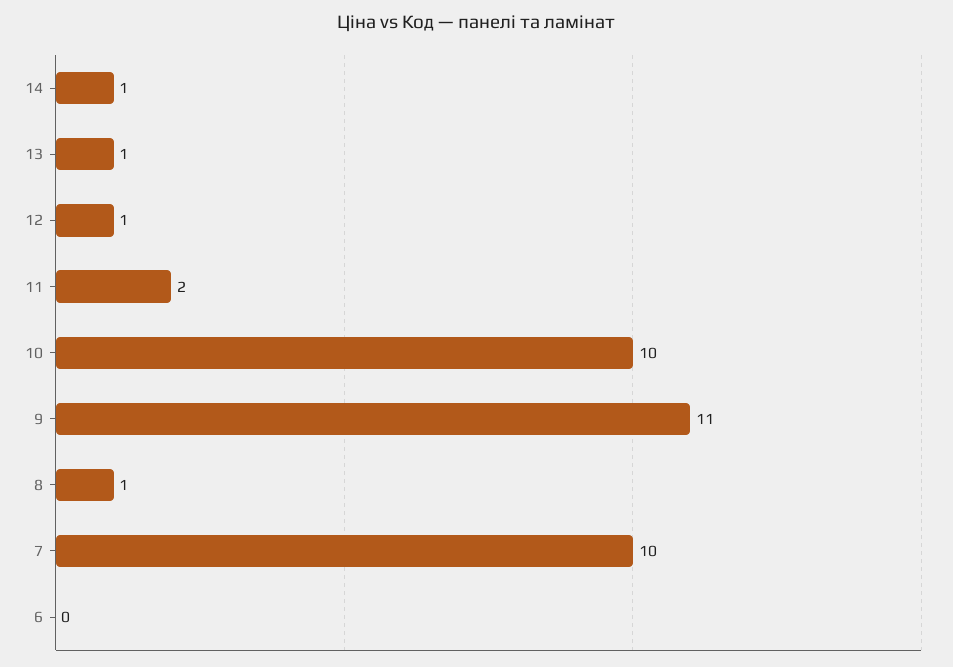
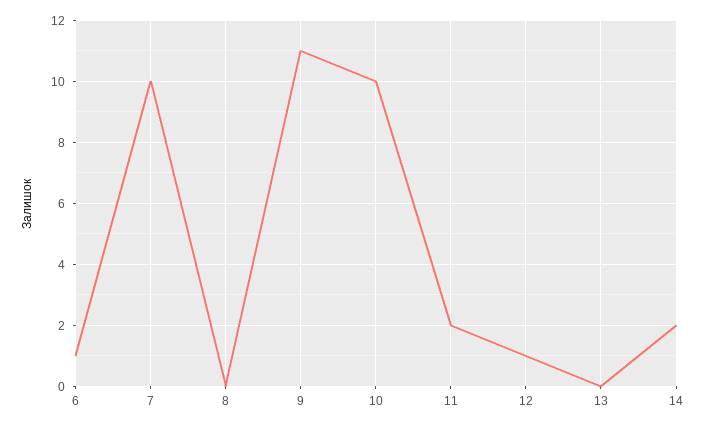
14: 1 -> 2
13: 1 -> 0
8: 1 -> 0
6: 0 -> 1

